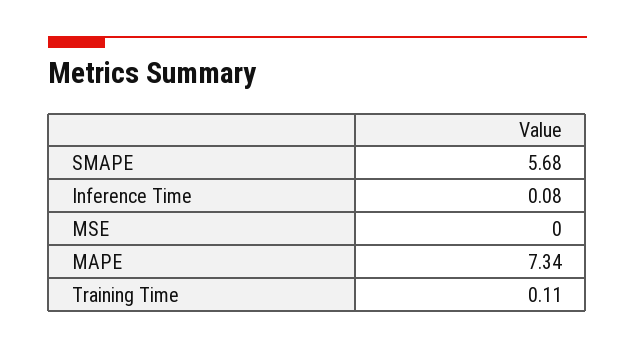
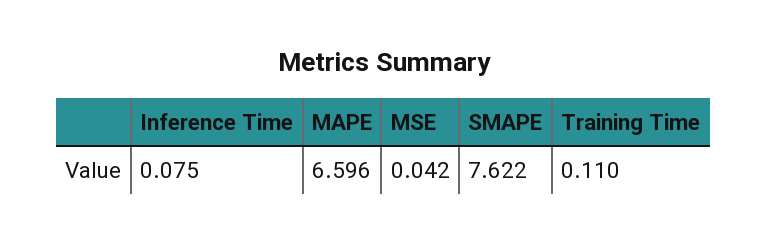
SMAPE: 5.68 -> 7.622
MSE: 0 -> 0.042
MAPE: 7.34 -> 6.596

